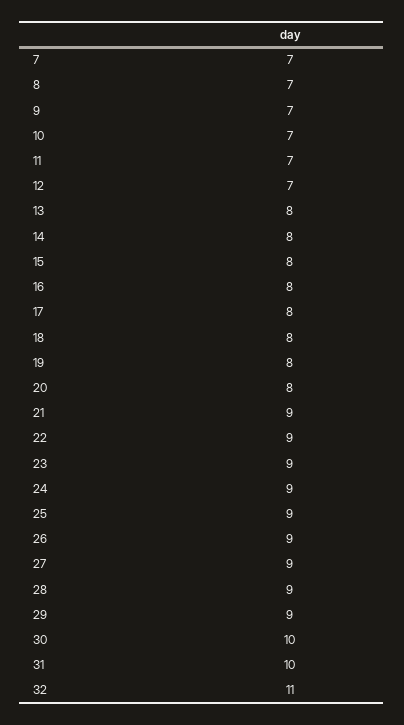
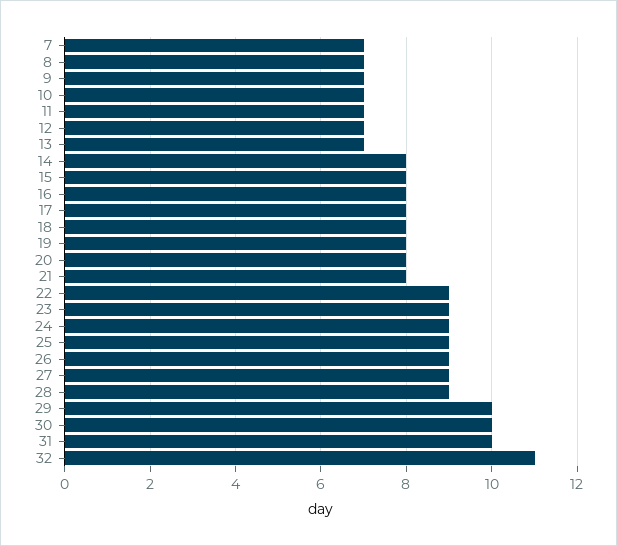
13: 8 -> 7
21: 9 -> 8
29: 9 -> 10

